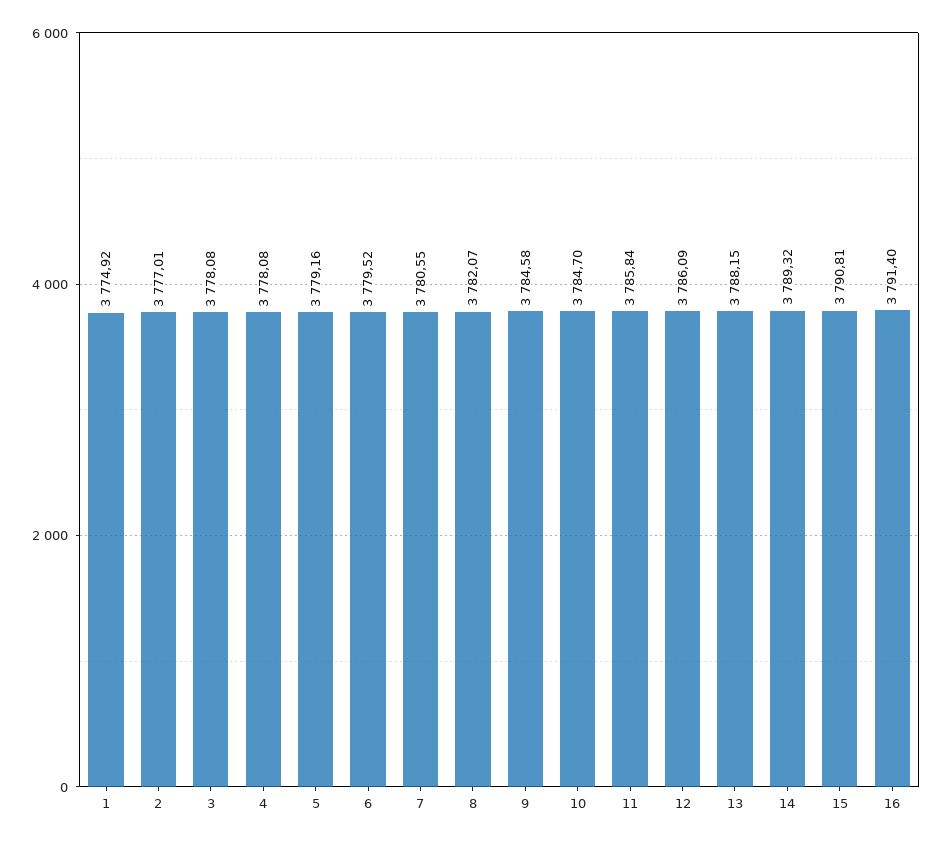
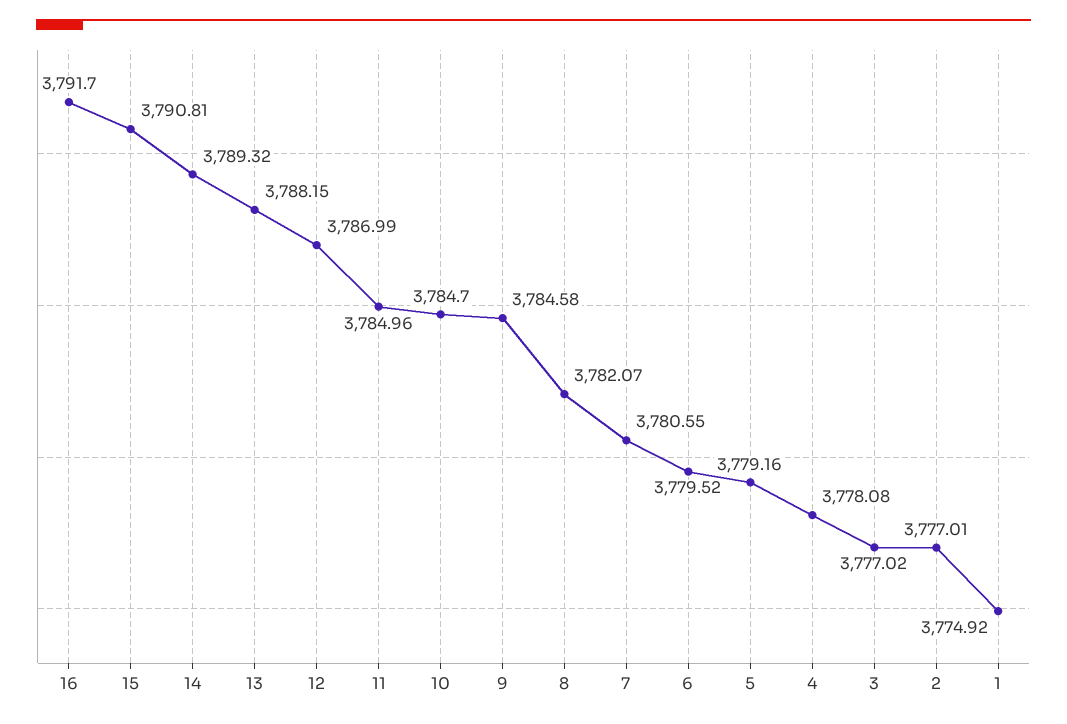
3: 3778.08 -> 3777.02
11: 3785.84 -> 3784.96
12: 3786.09 -> 3786.99
16: 3791.4 -> 3791.7

